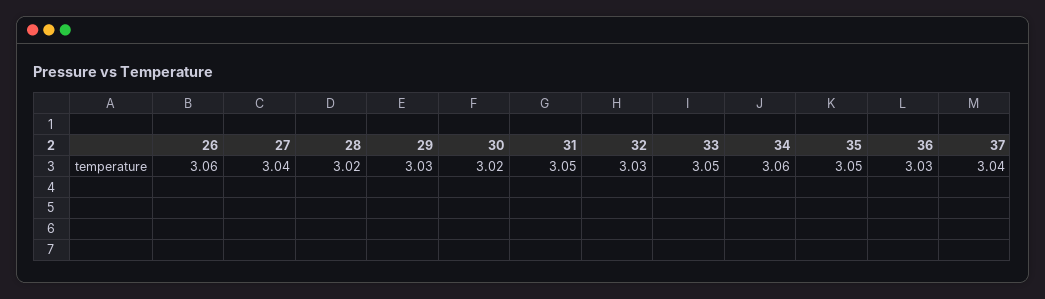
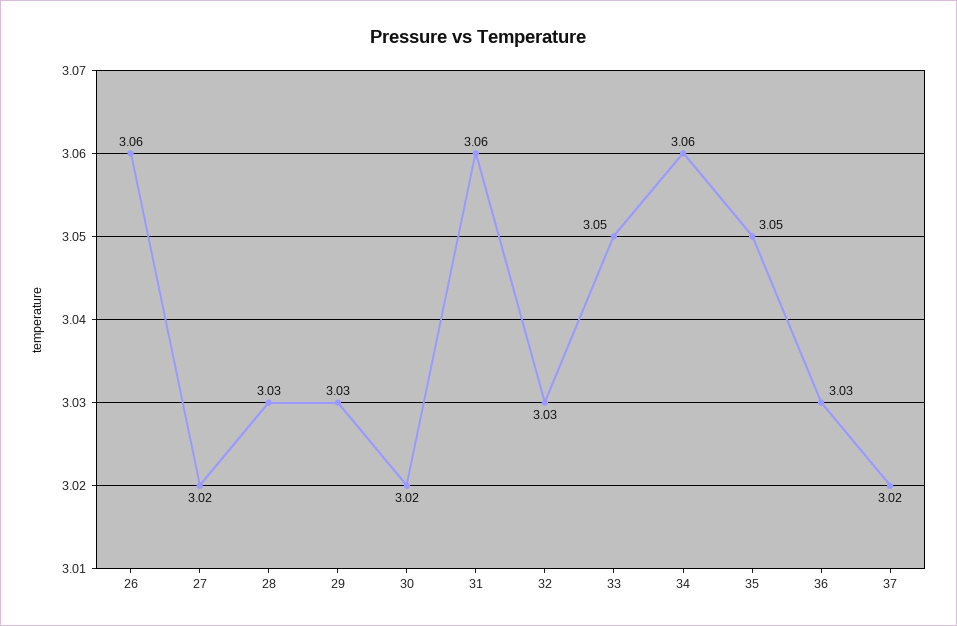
27: 3.04 -> 3.02
28: 3.02 -> 3.03
31: 3.05 -> 3.06
37: 3.04 -> 3.02

